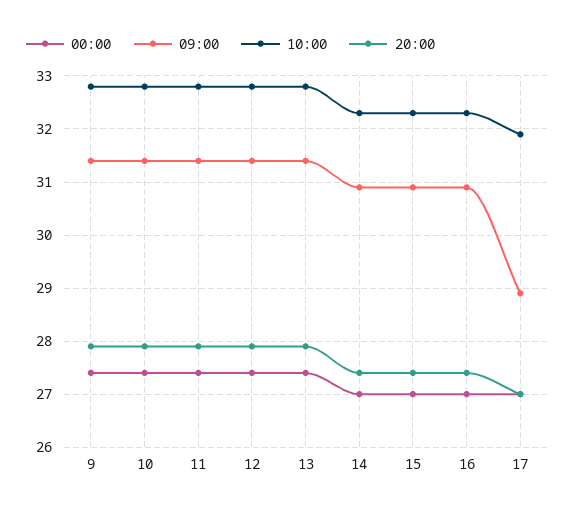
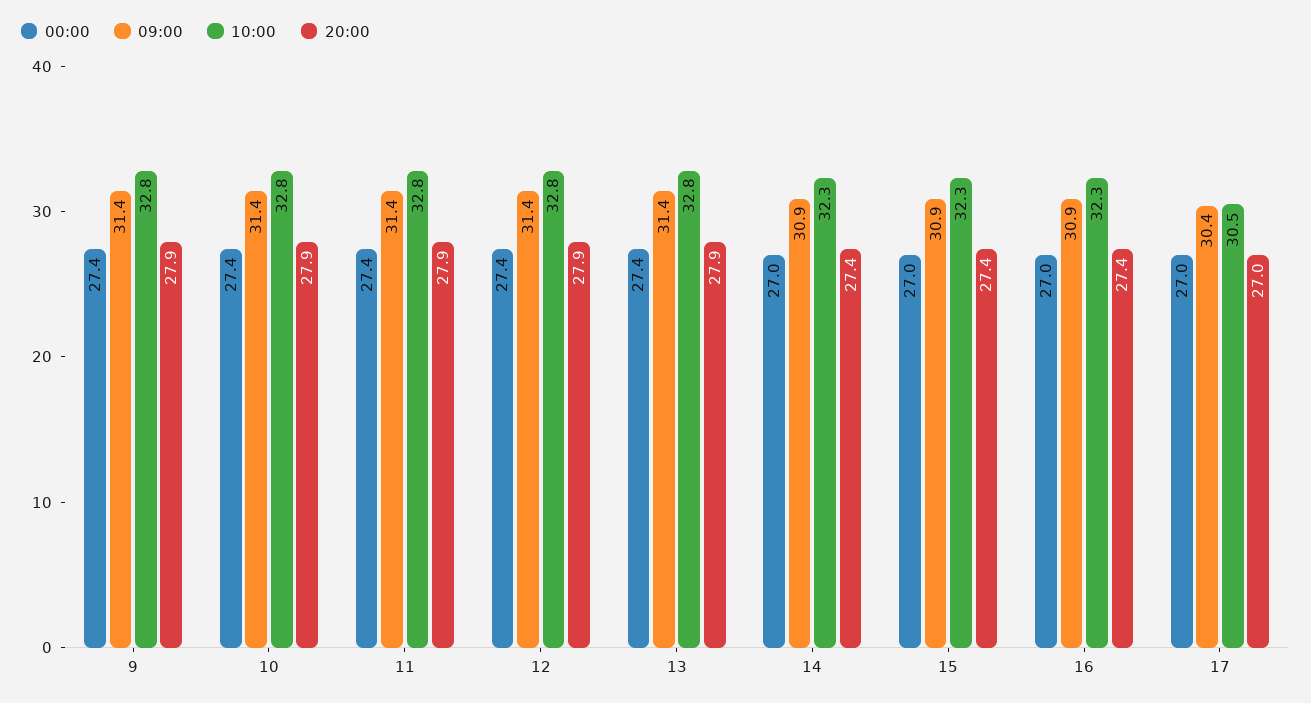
09:00, 17: 29 -> 30.4
10:00, 17: 32 -> 30.5

